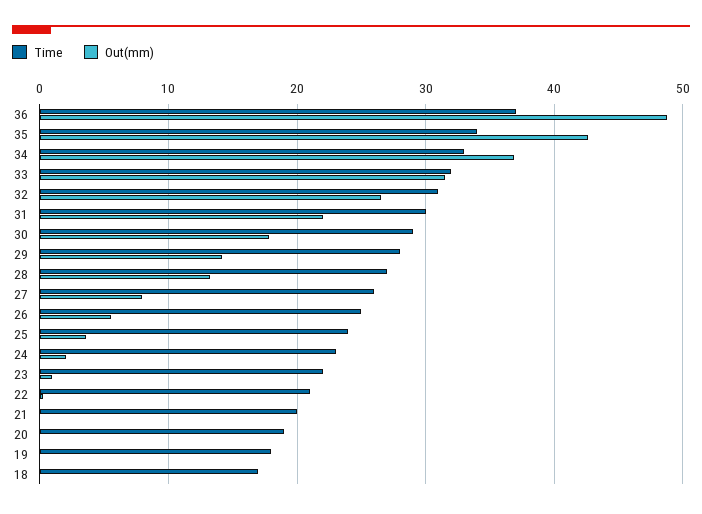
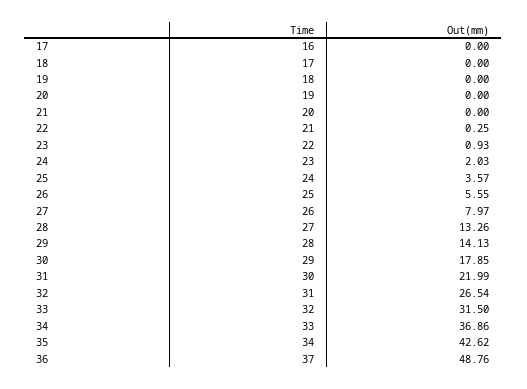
Time, 17: none -> 16
Out(mm), 17: none -> 0

